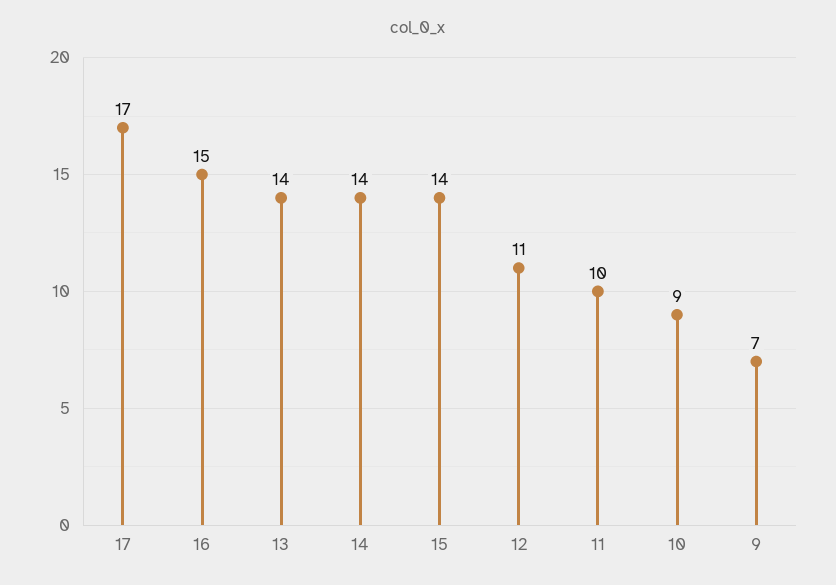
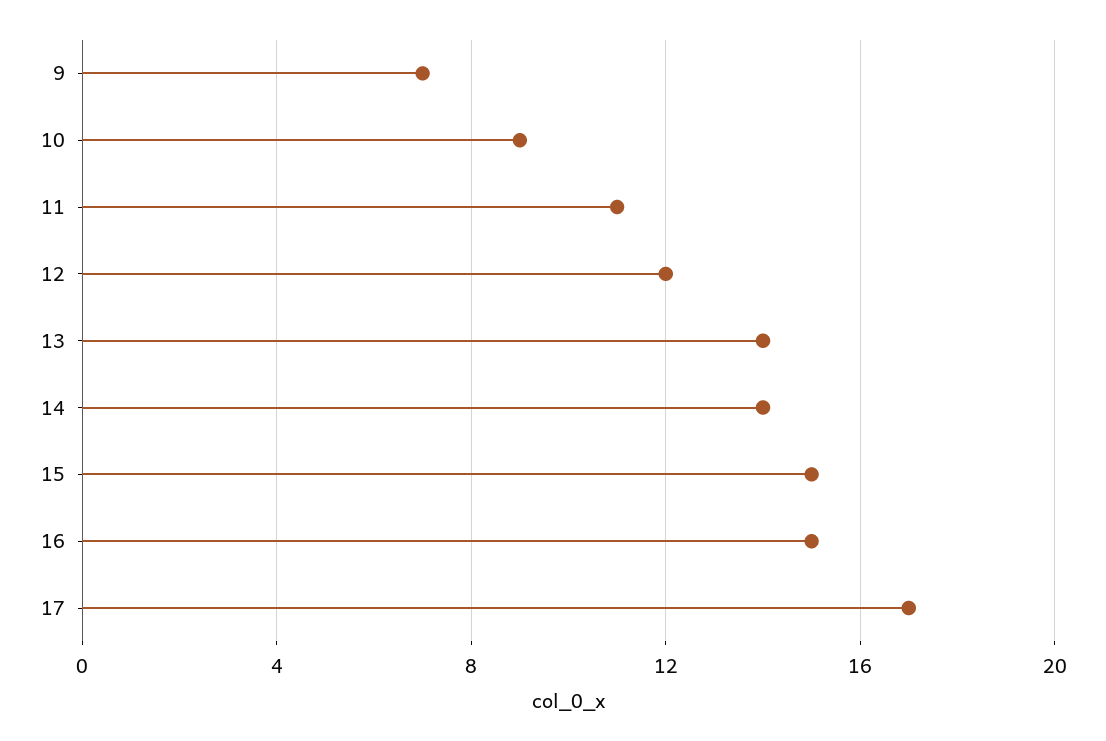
15: 14 -> 15
12: 11 -> 12
11: 10 -> 11

